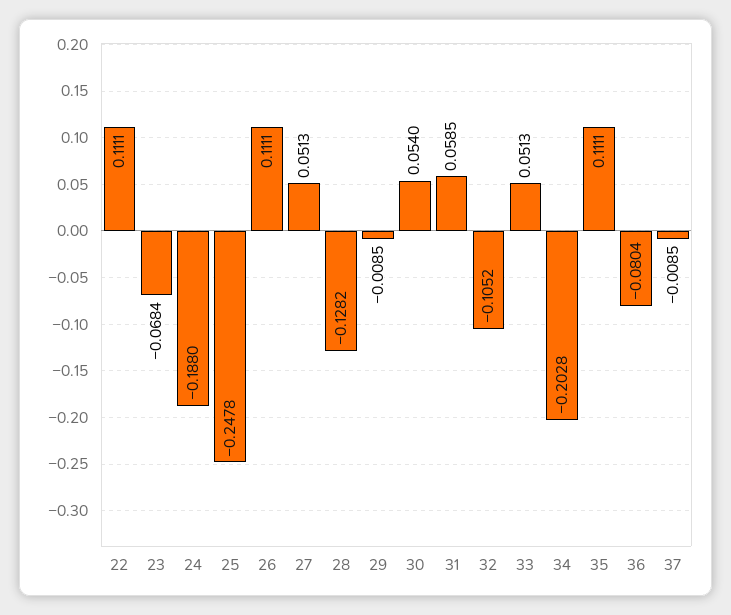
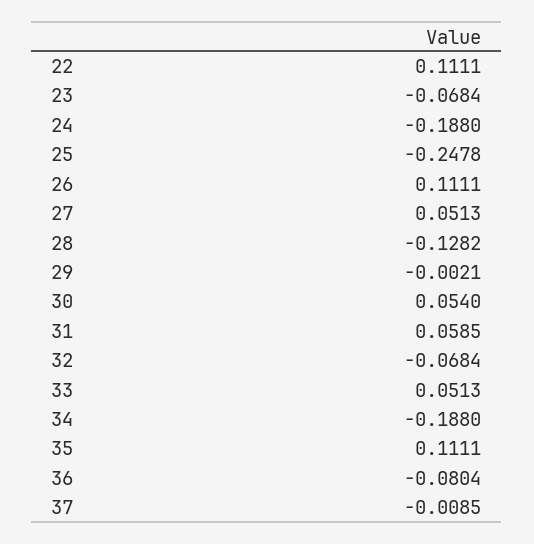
29: -0.0085 -> -0.0021
32: -0.1052 -> -0.0684
34: -0.2028 -> -0.188

